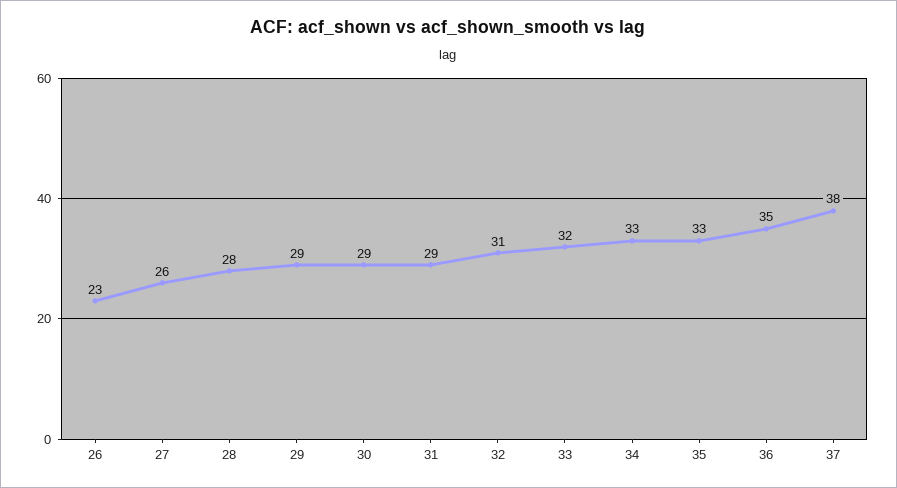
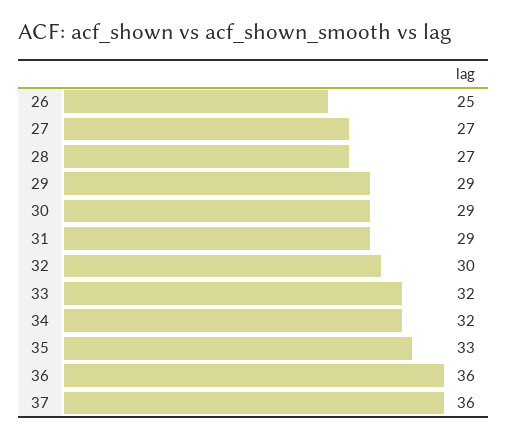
26: 23 -> 25
27: 26 -> 27
28: 28 -> 27
32: 31 -> 30
34: 33 -> 32
36: 35 -> 36
37: 38 -> 36

